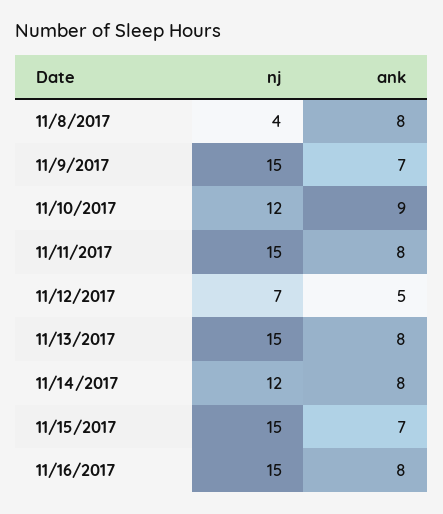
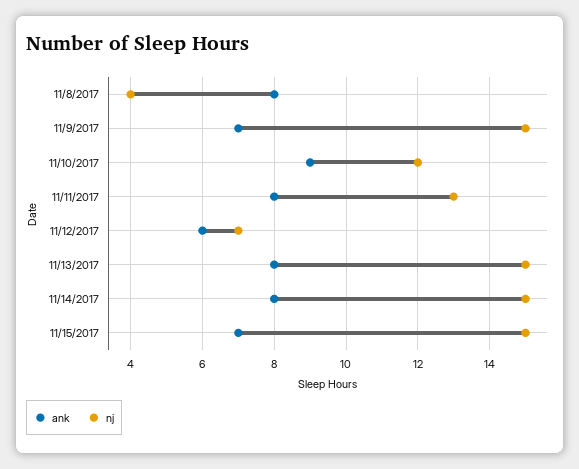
nj, 11/11/2017: 15 -> 13
ank, 11/12/2017: 5 -> 6
nj, 11/14/2017: 12 -> 15
nj, 11/16/2017: 15 -> none
ank, 11/16/2017: 8 -> none

